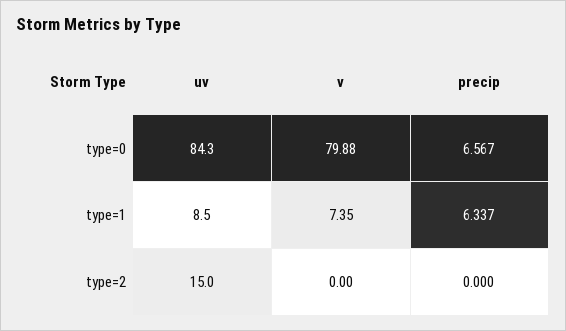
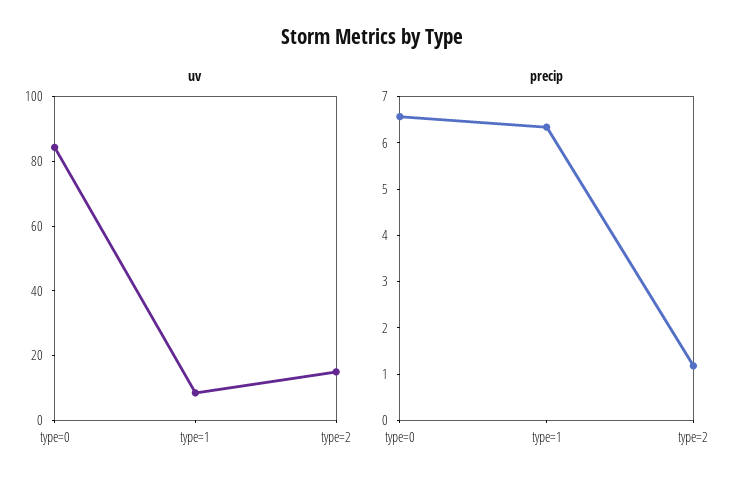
v, type=0: 79.88 -> none
v, type=1: 7.35 -> none
v, type=2: 0 -> none
precip, type=2: 0 -> 1.2

